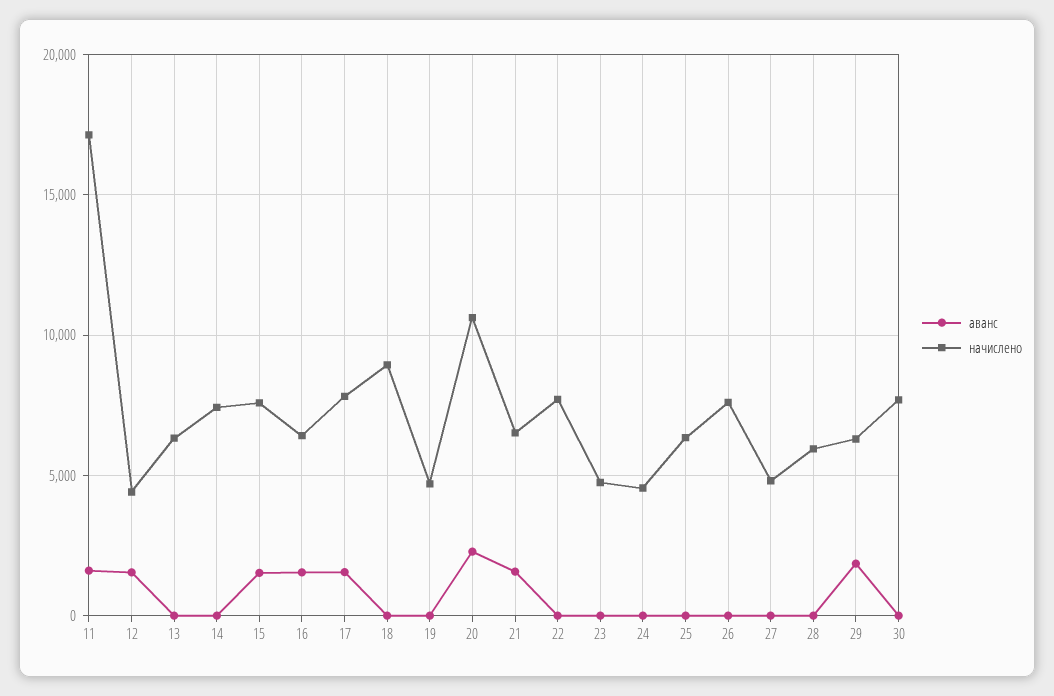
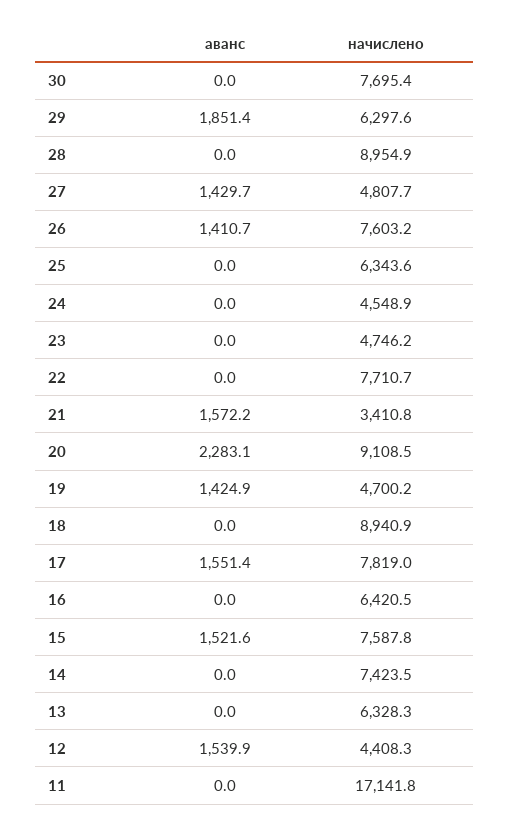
аванс, 11: 1500 -> 0
аванс, 16: 1500 -> 0
аванс, 19: 0 -> 1424.9
начислено, 20: 10500 -> 9108.5
начислено, 21: 6500 -> 3410.8
аванс, 26: 0 -> 1410.7
аванс, 27: 0 -> 1429.7
начислено, 28: 6000 -> 8954.9

